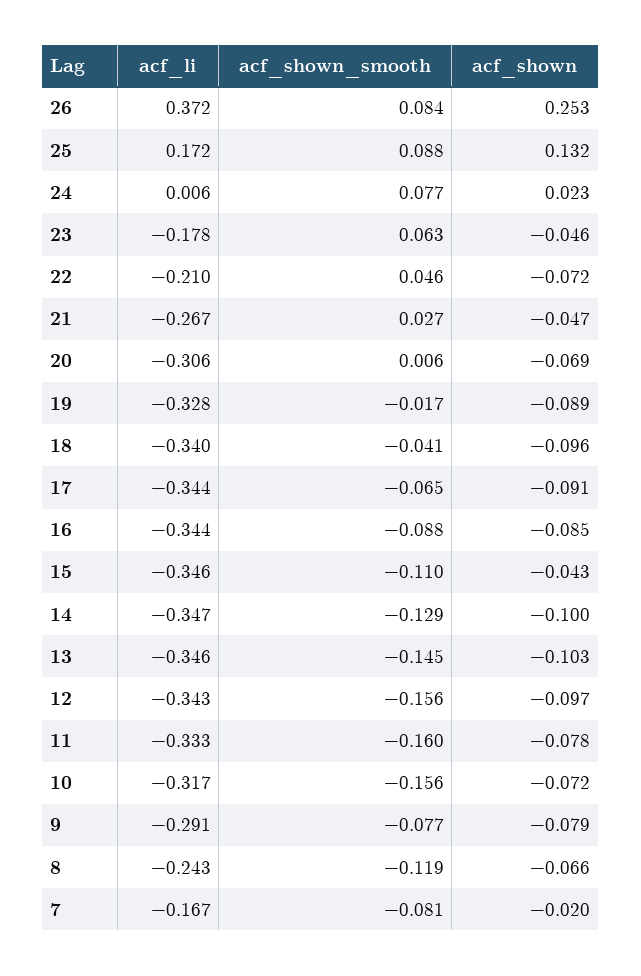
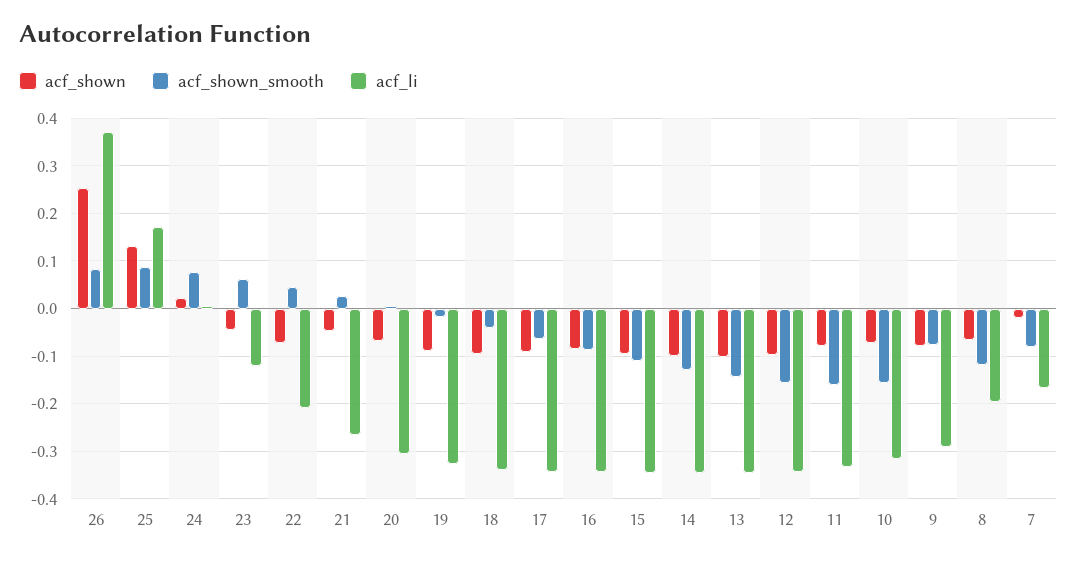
acf_li, 23: -0.178 -> -0.12
acf_shown, 15: -0.043 -> -0.1
acf_li, 8: -0.243 -> -0.2

